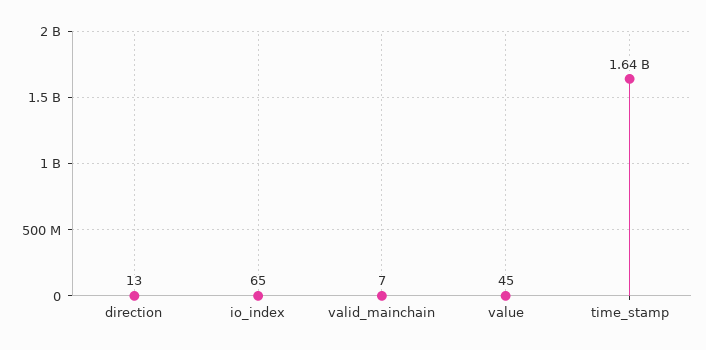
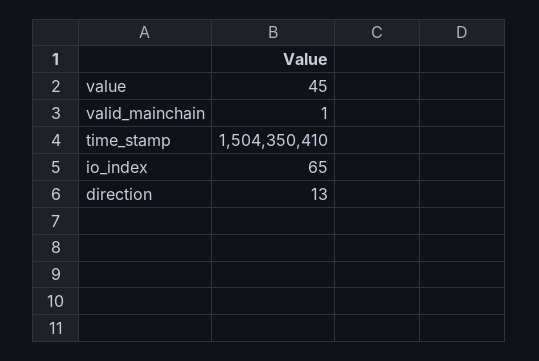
valid_mainchain: 7 -> 1
time_stamp: 1640000000 -> 1504350410

